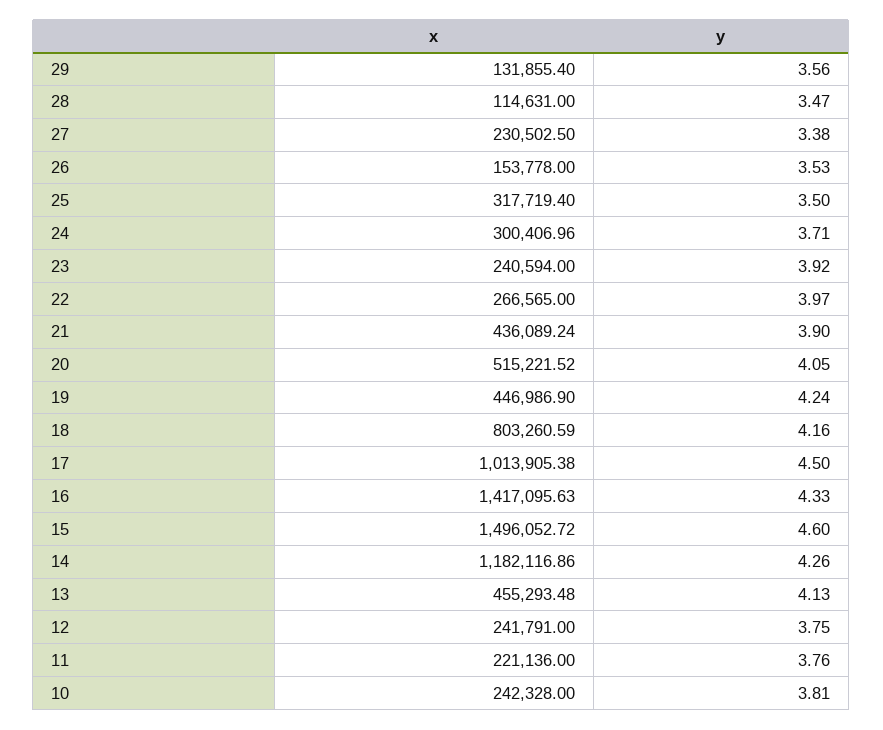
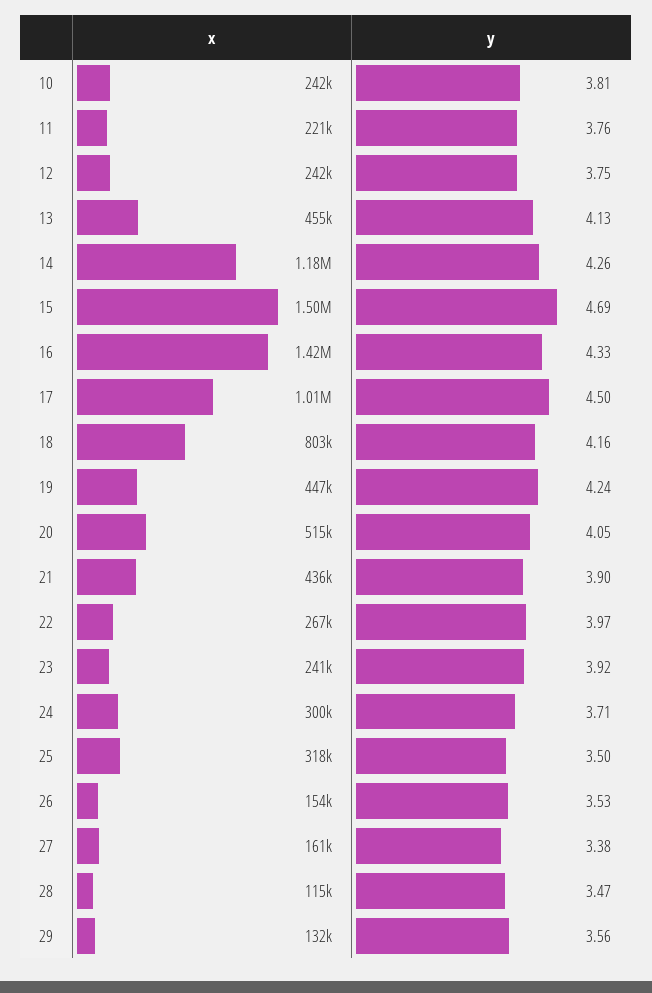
x, 27: 230502.5 -> 161000
y, 15: 4.6 -> 4.69

